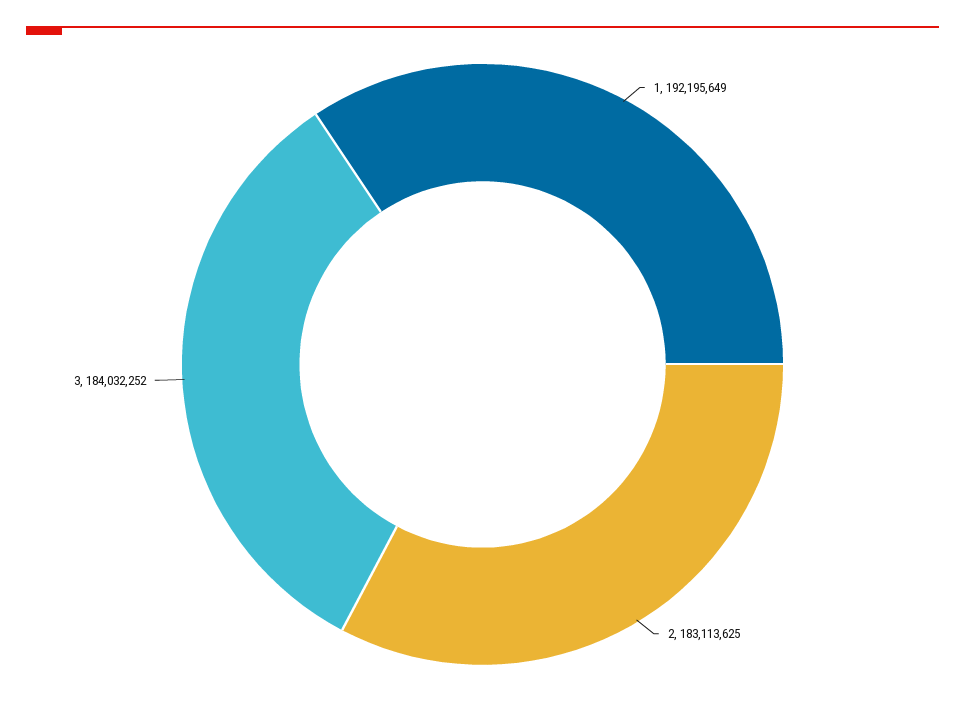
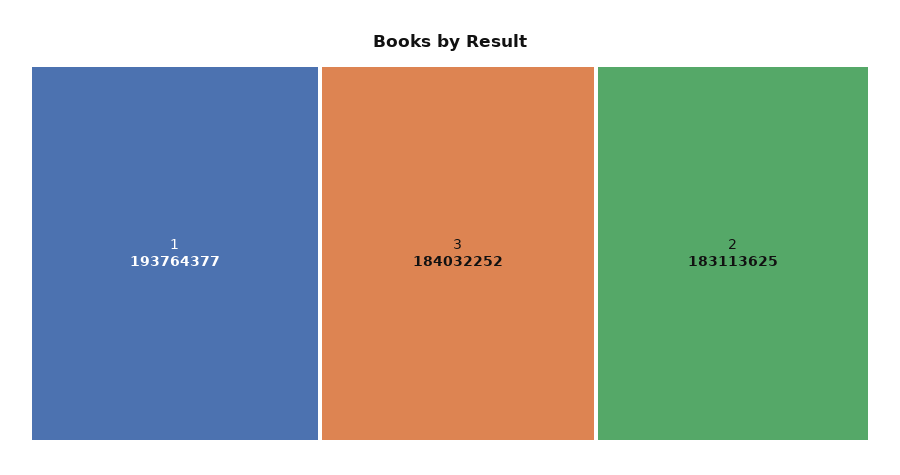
1: 192195649 -> 193764377

